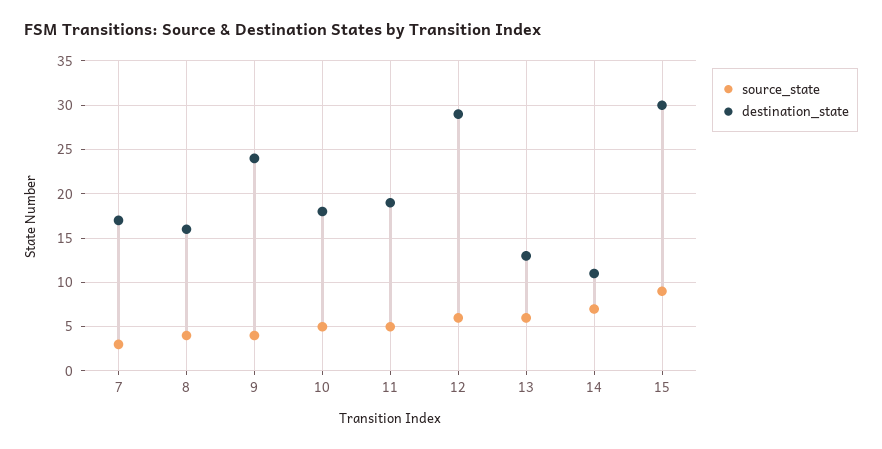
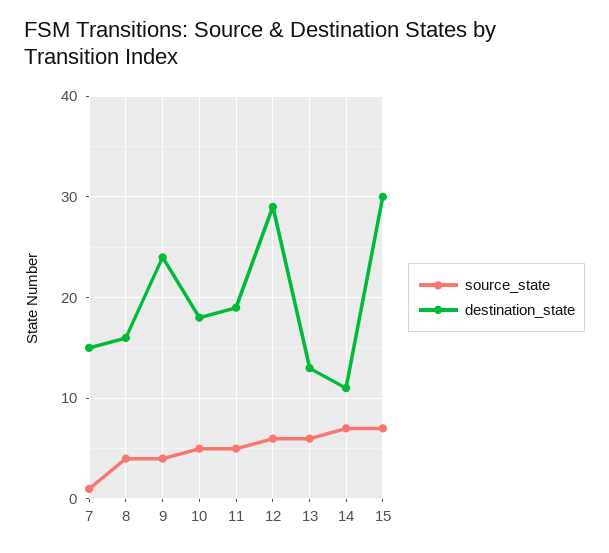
source_state, 7: 3 -> 1
destination_state, 7: 17 -> 15
source_state, 15: 9 -> 7

